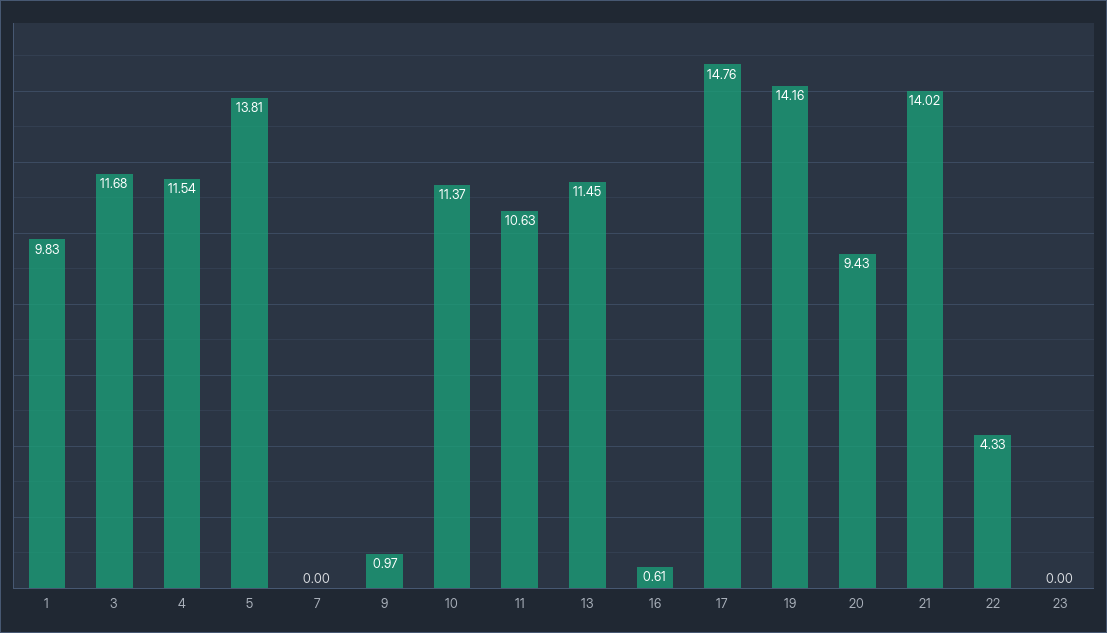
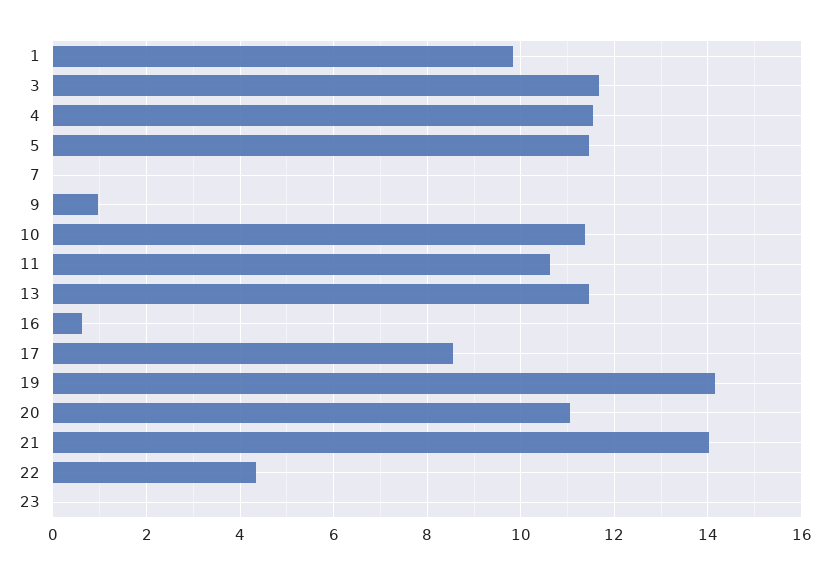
5: 13.81 -> 11.4
17: 14.76 -> 8.6
20: 9.43 -> 11

